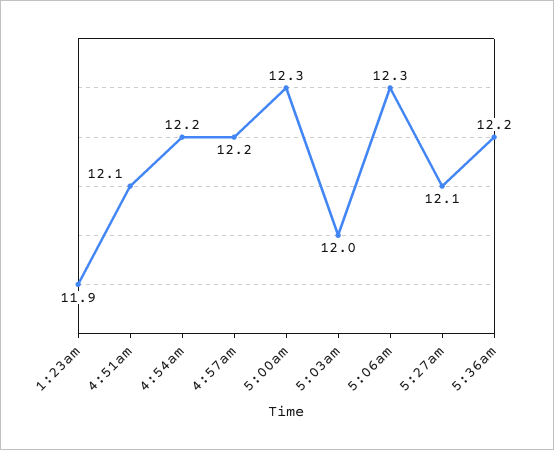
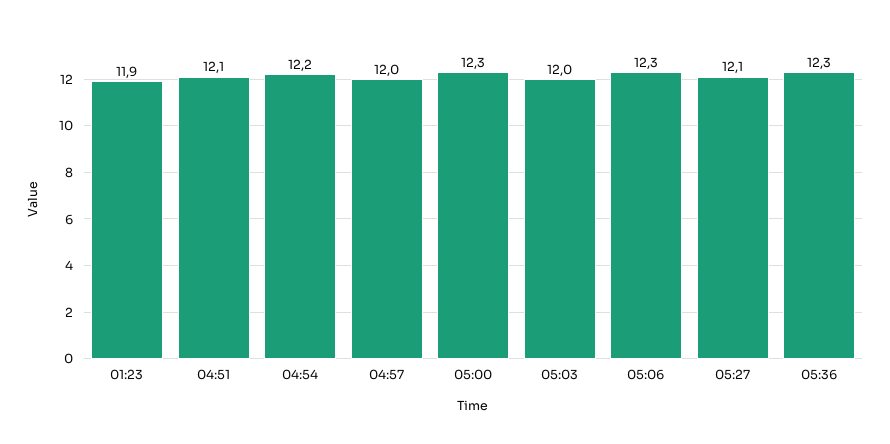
4:57am: 12.2 -> 12
5:36am: 12.2 -> 12.3

